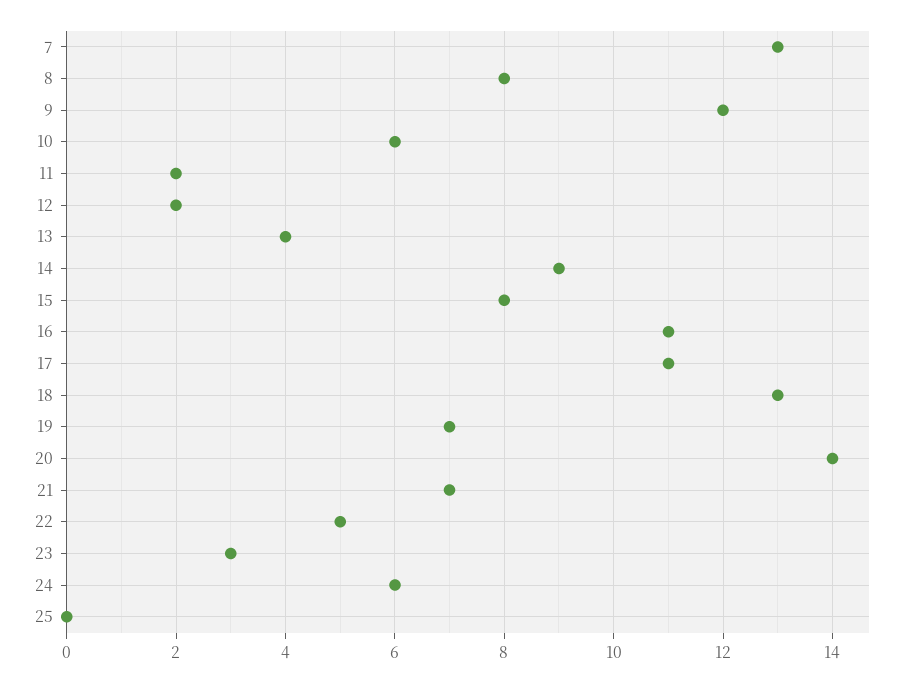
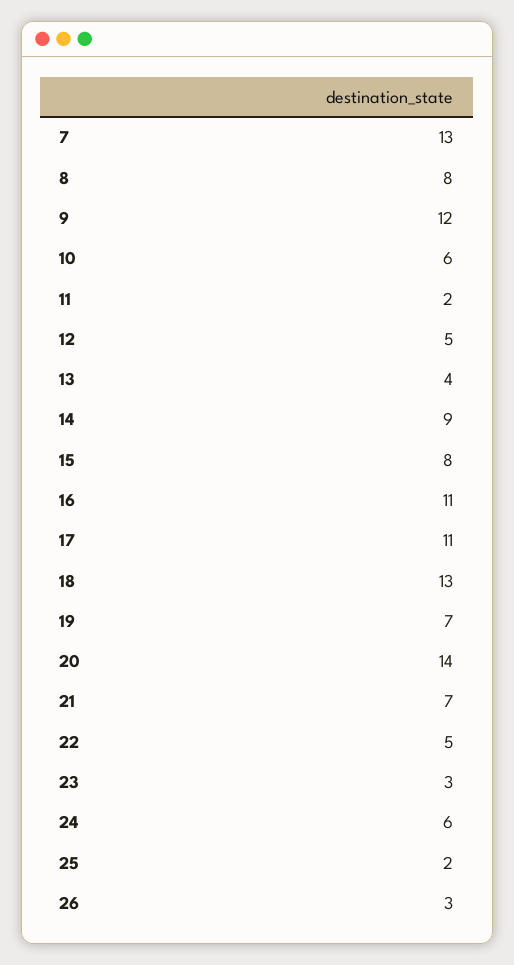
12: 2 -> 5
25: 0 -> 2
26: none -> 3

